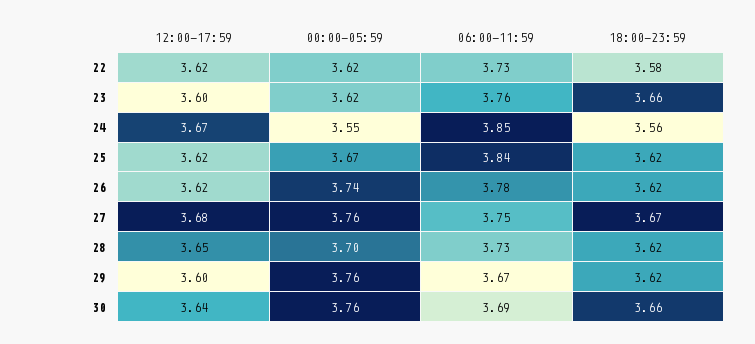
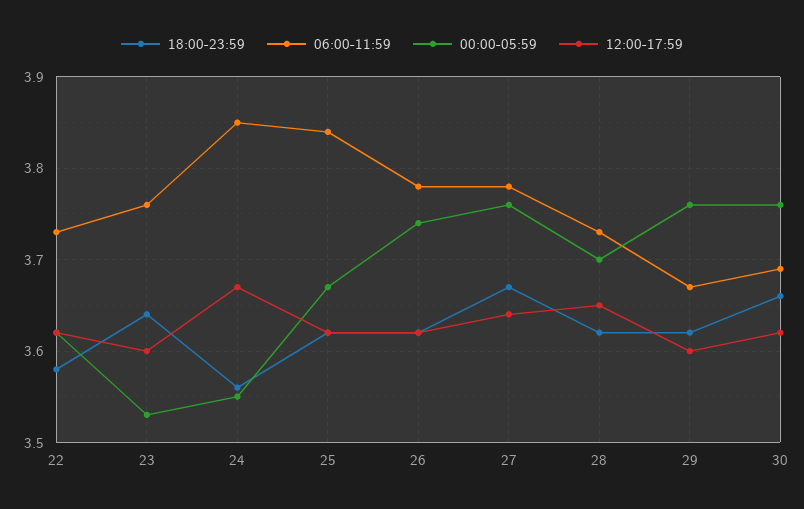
00:00-05:59, 23: 3.62 -> 3.53
18:00-23:59, 23: 3.66 -> 3.64
12:00-17:59, 27: 3.68 -> 3.64
06:00-11:59, 27: 3.75 -> 3.78
12:00-17:59, 30: 3.64 -> 3.62

